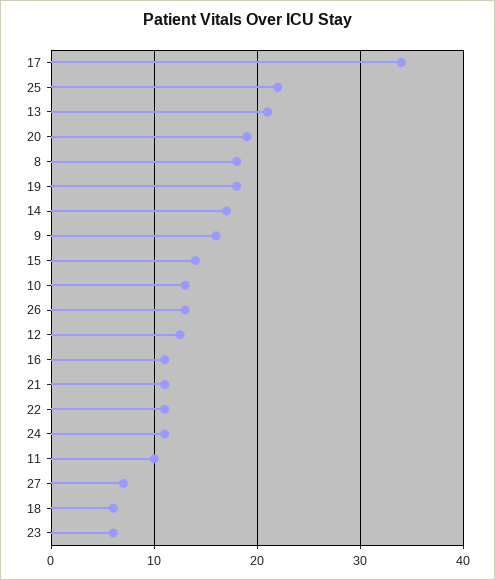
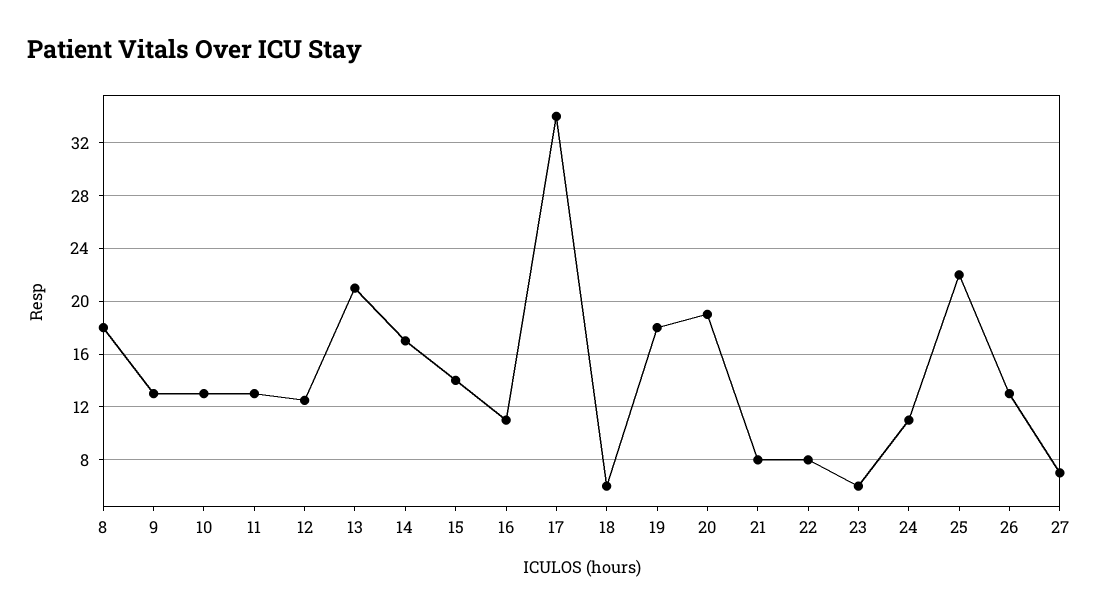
9: 16 -> 13
21: 11 -> 8
22: 11 -> 8
11: 10 -> 13

